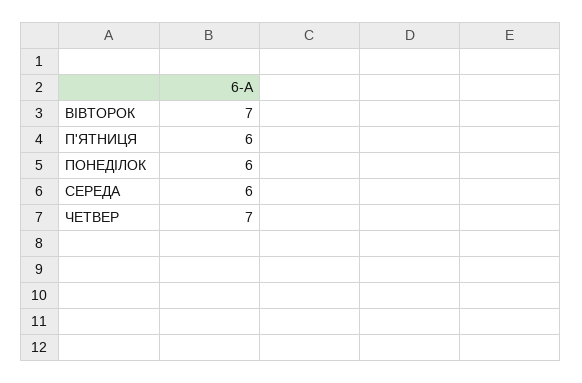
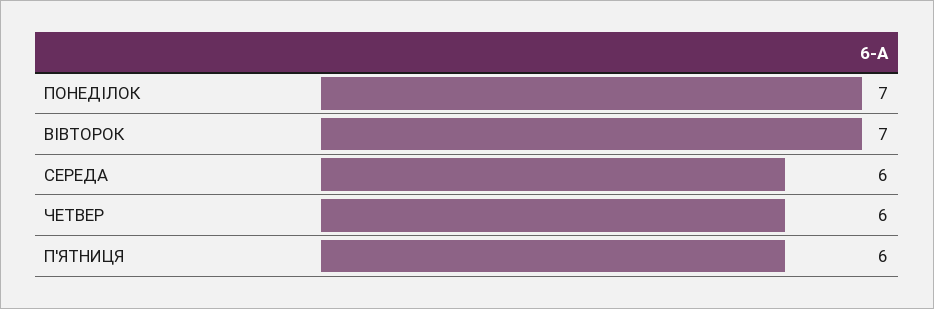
ПОНЕДІЛОК: 6 -> 7
ЧЕТВЕР: 7 -> 6

